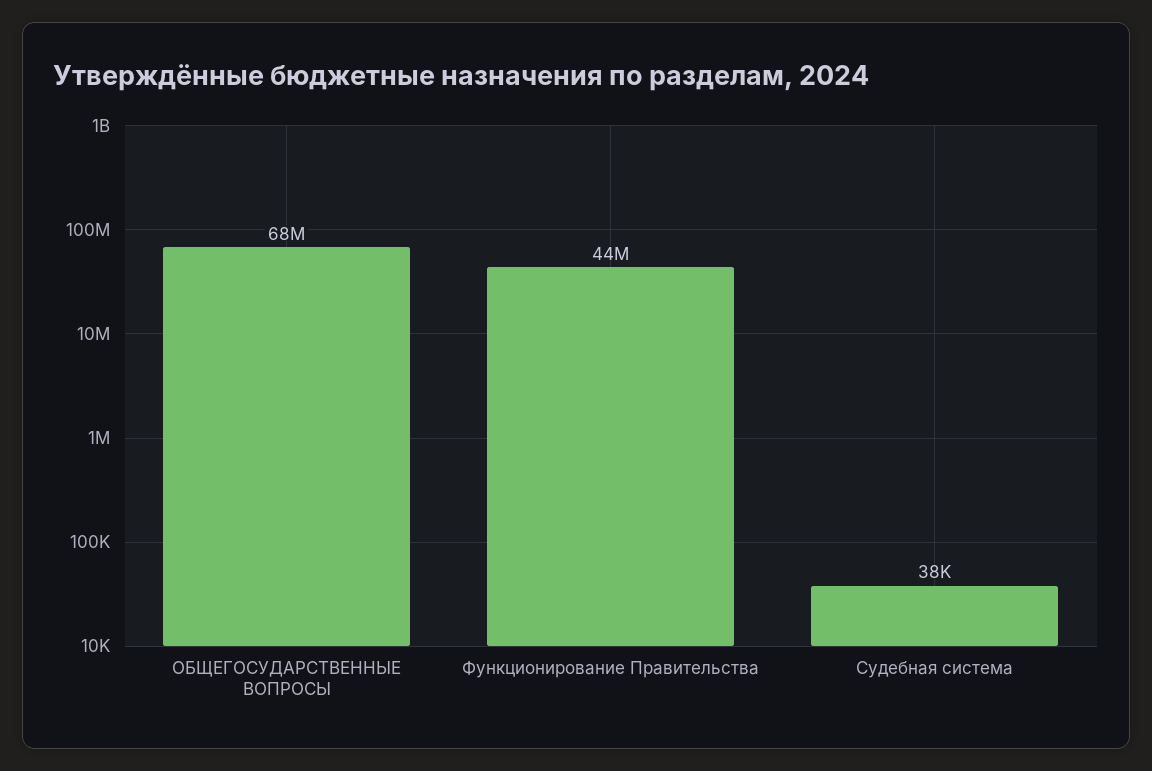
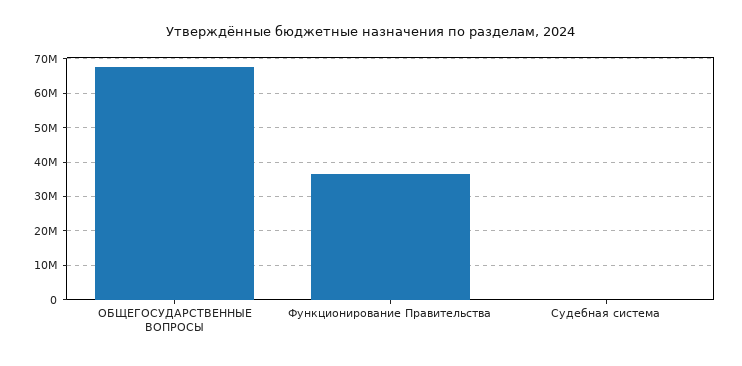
Функционирование Правительства: 44000000 -> 36000000

